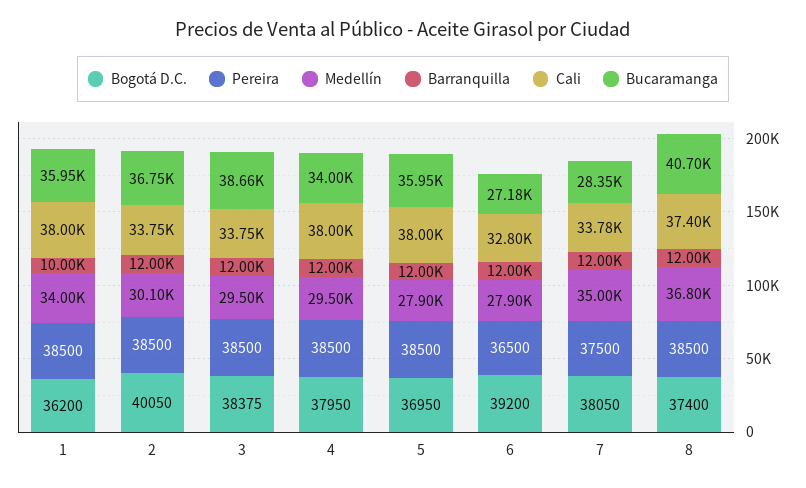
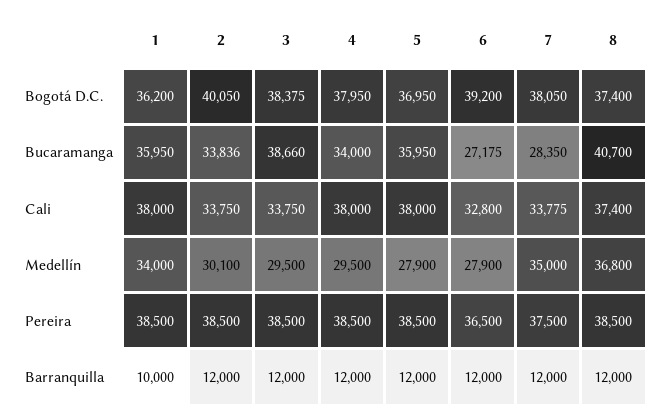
Bucaramanga, 2: 36750 -> 33836

